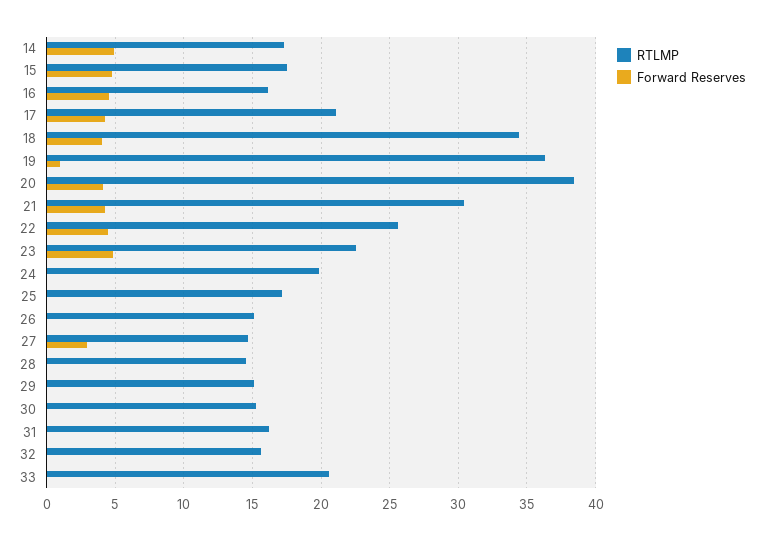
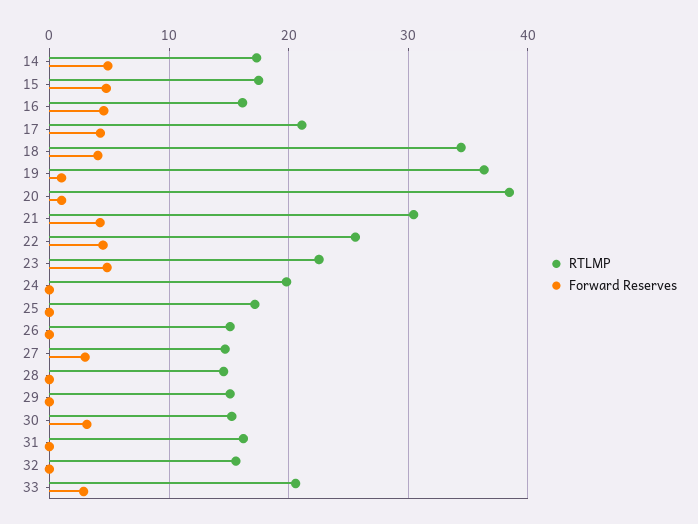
Forward Reserves, 20: 4 -> 1
Forward Reserves, 30: 0 -> 3
Forward Reserves, 33: 0 -> 3

